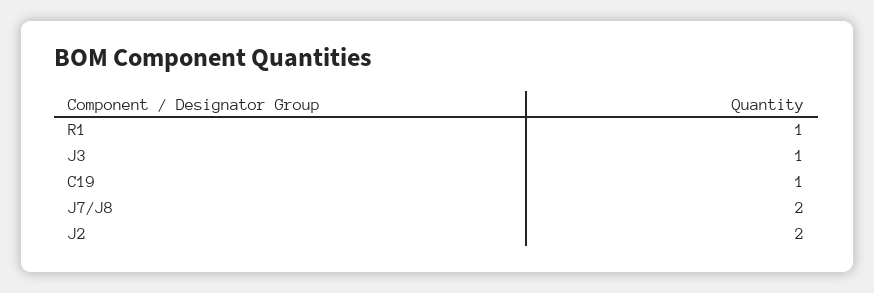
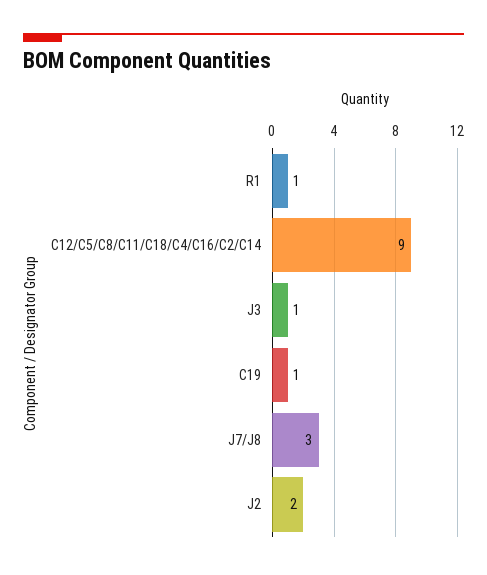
J7/J8: 2 -> 3
C12/C5/C8/C11/C18/C4/C16/C2/C14: none -> 9

